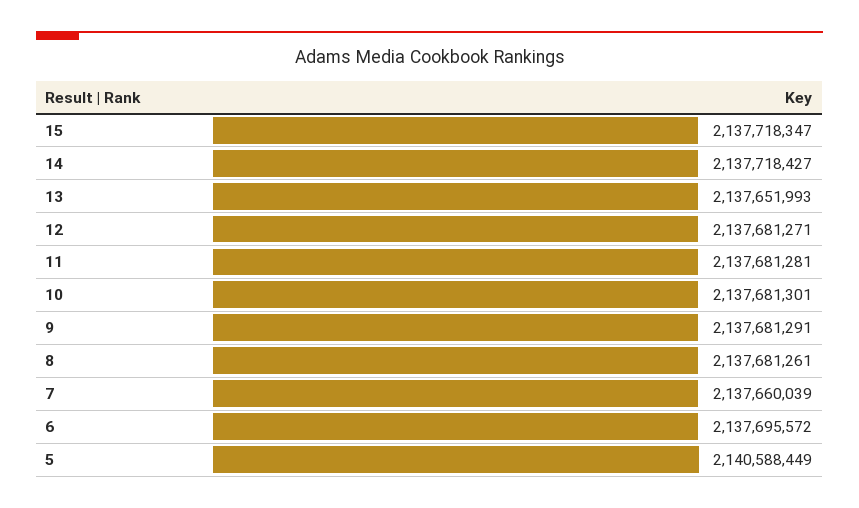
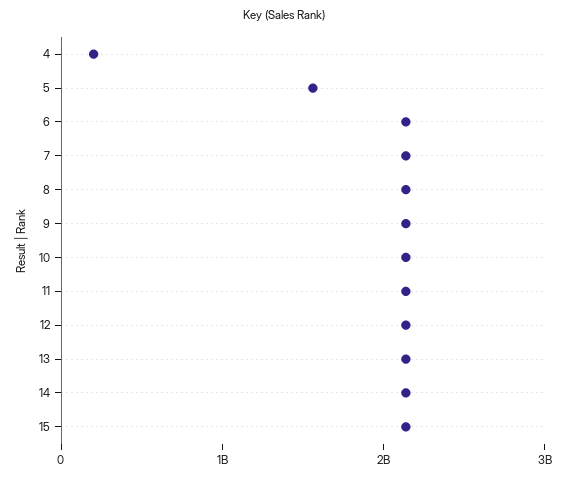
5: 2140588449 -> 1600000000
4: none -> 200000000

